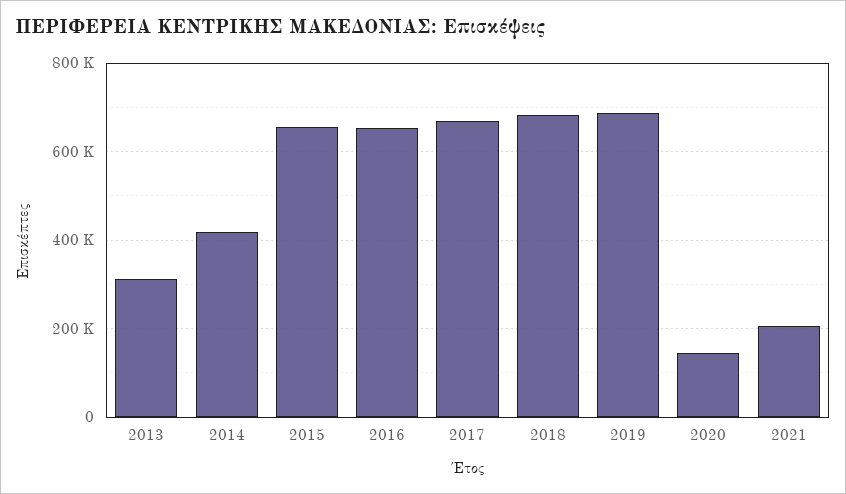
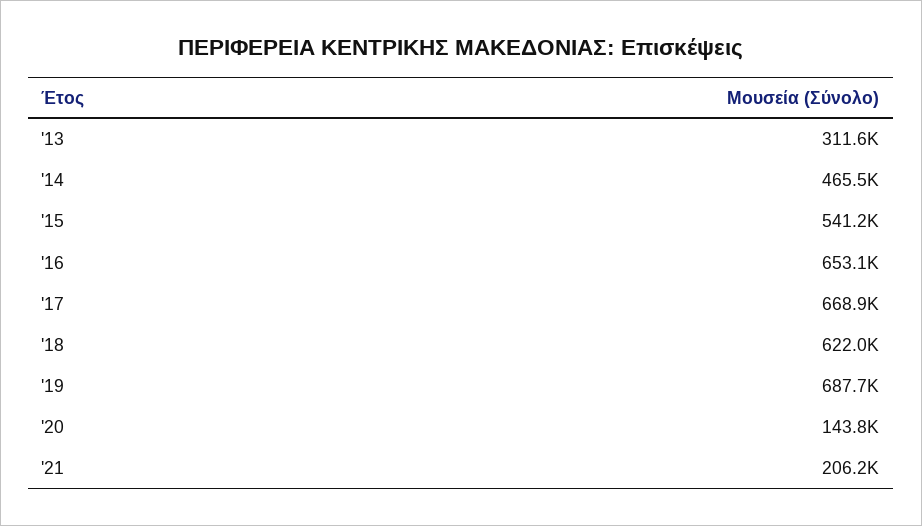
2014: 420000 -> 465500
2015: 660000 -> 541200
2018: 680000 -> 622000

